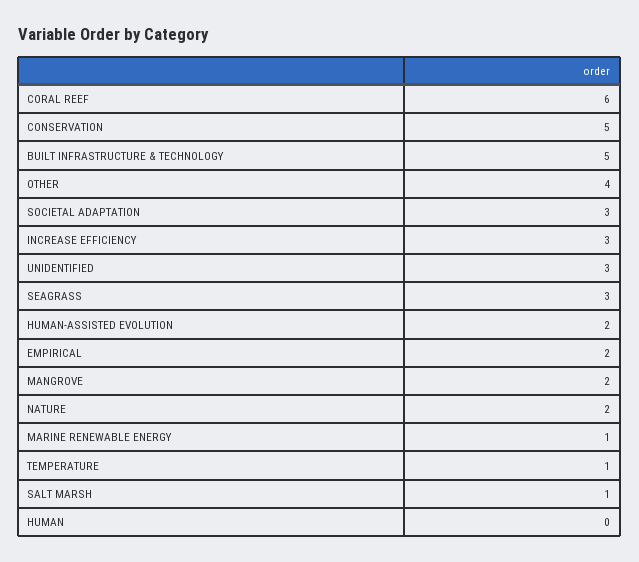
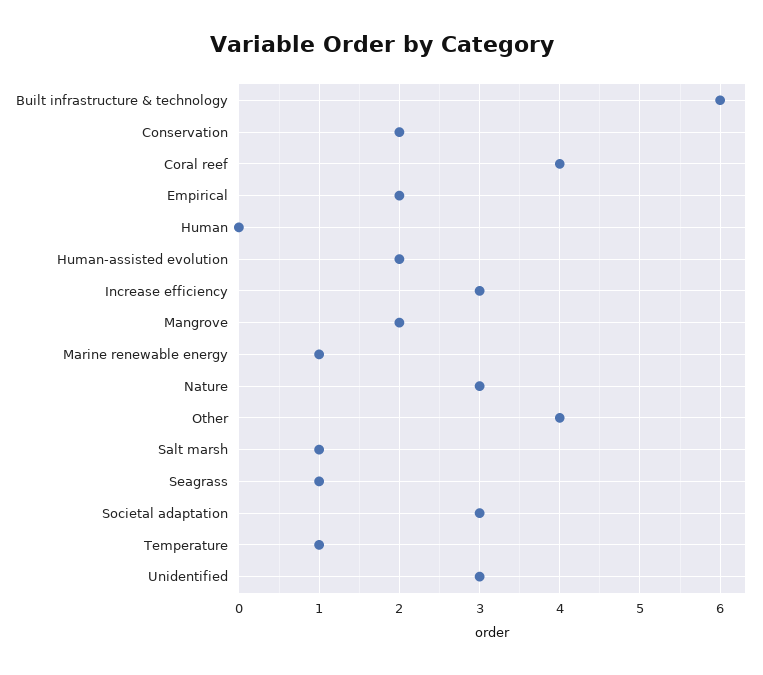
CORAL REEF: 6 -> 4
CONSERVATION: 5 -> 2
BUILT INFRASTRUCTURE & TECHNOLOGY: 5 -> 6
SEAGRASS: 3 -> 1
NATURE: 2 -> 3

